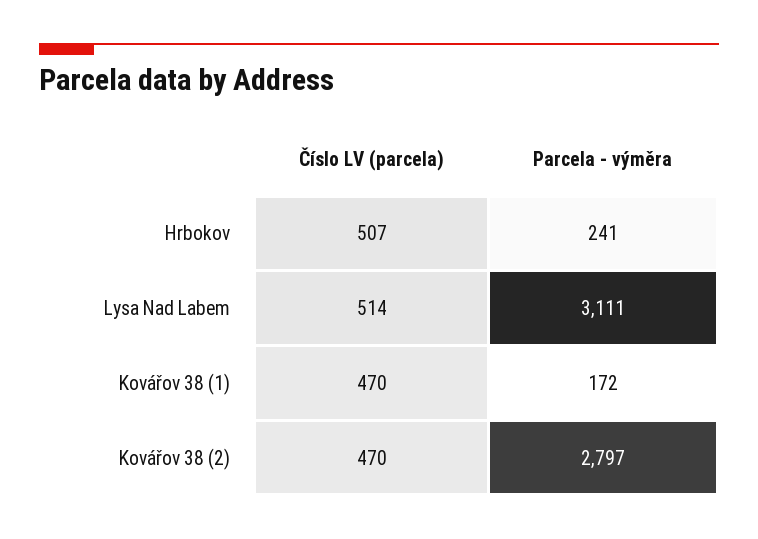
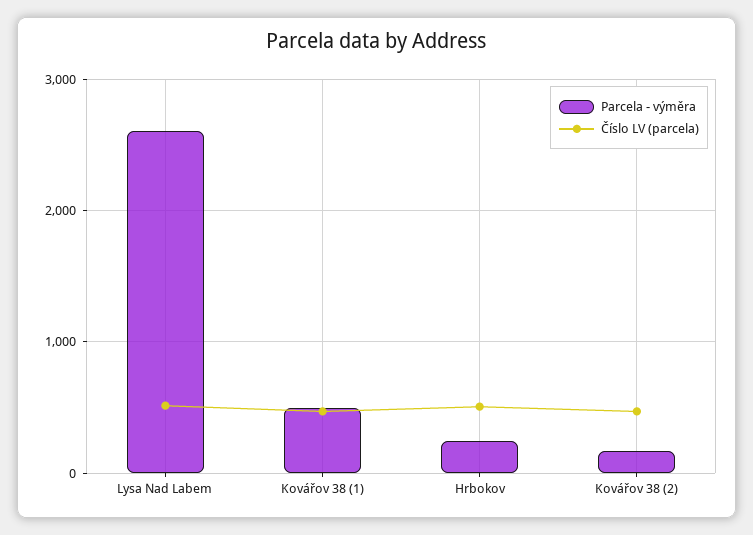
Parcela - výměra, Lysa Nad Labem: 3111 -> 2600
Parcela - výměra, Kovářov 38 (1): 172 -> 500
Parcela - výměra, Kovářov 38 (2): 2797 -> 200

